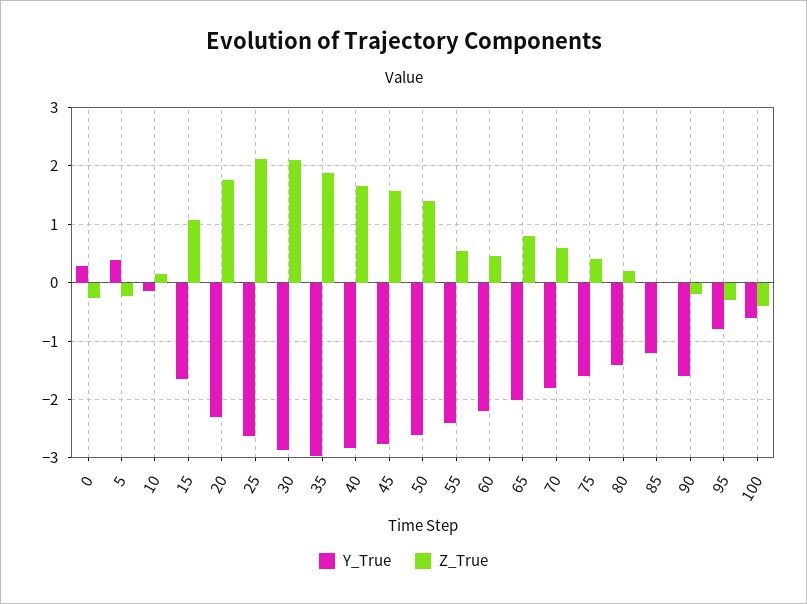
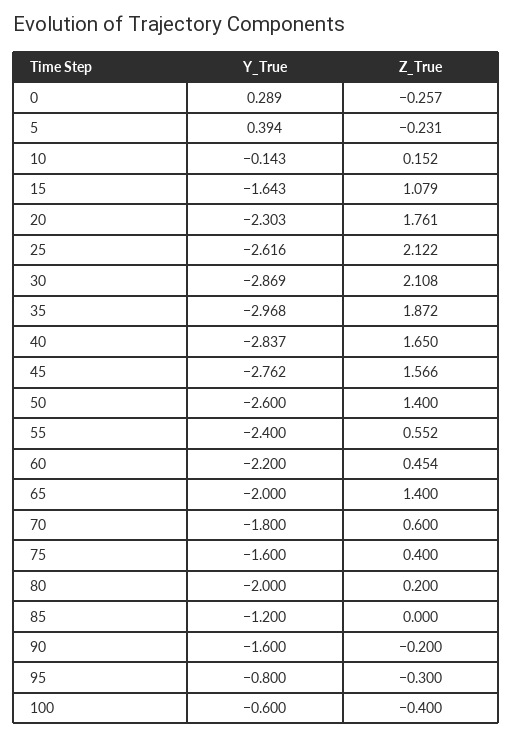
Z_True, 65: 0.8 -> 1.4
Y_True, 80: -1.4 -> -2

